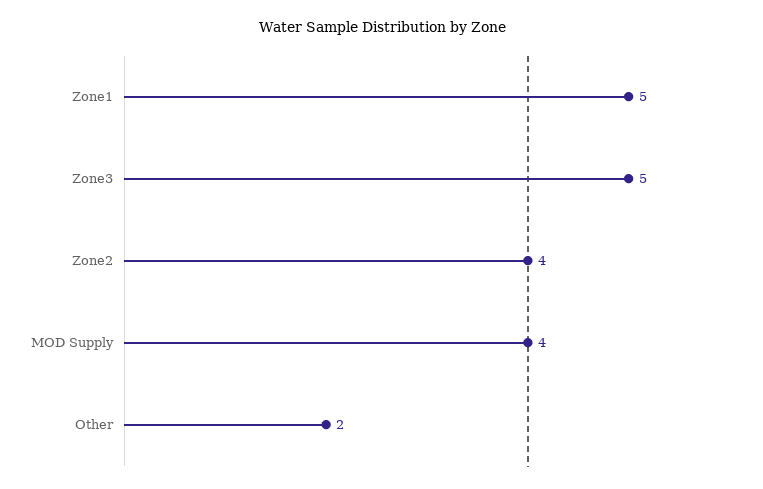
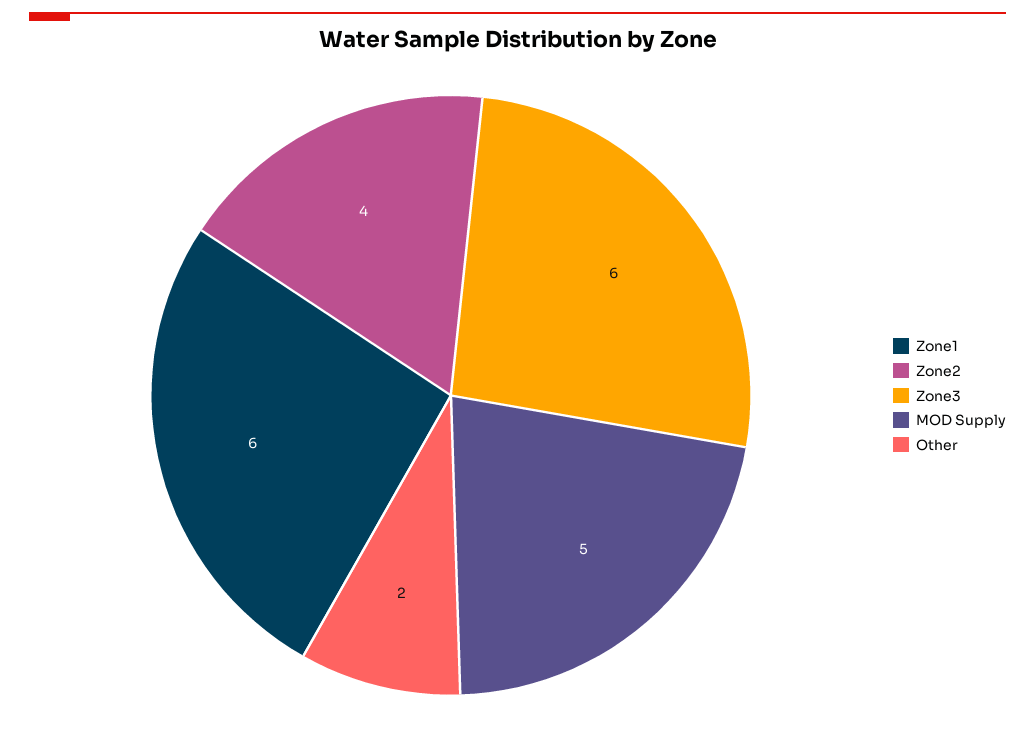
Zone1: 5 -> 6
Zone3: 5 -> 6
MOD Supply: 4 -> 5

